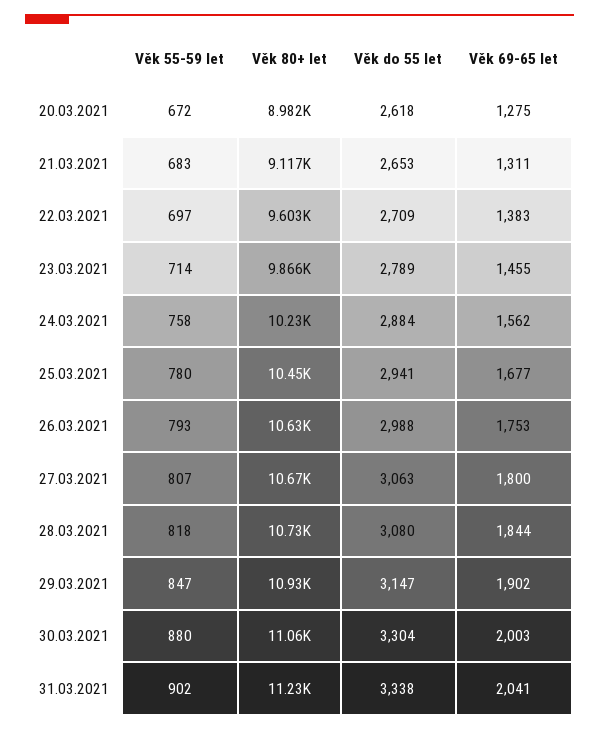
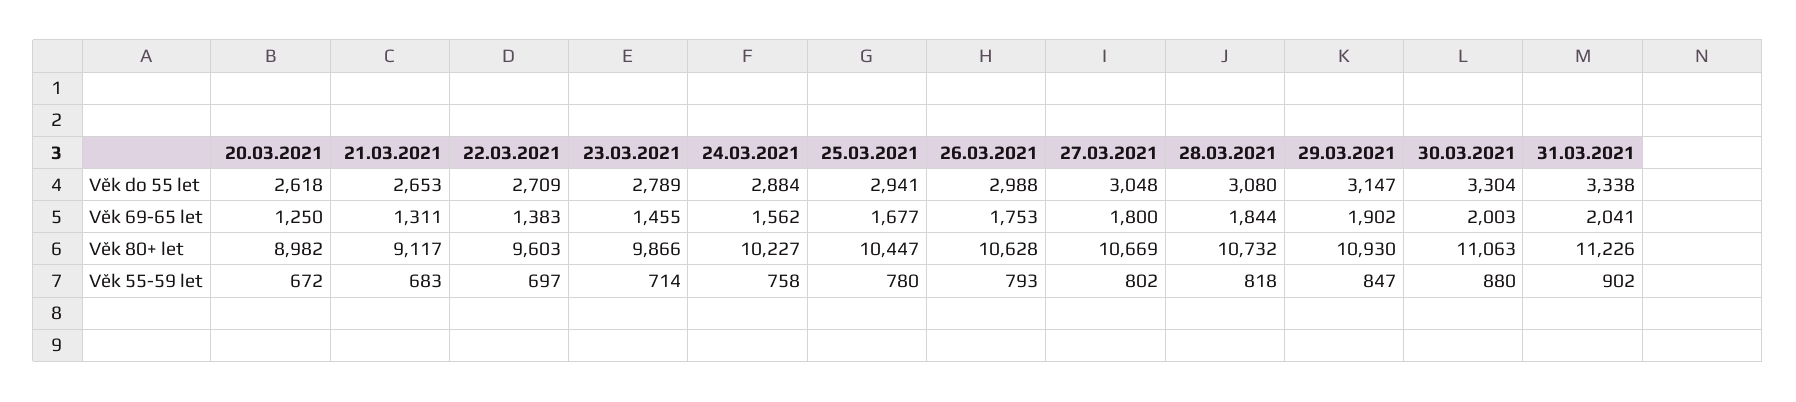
Věk 69-65 let, 20.03.2021: 1275 -> 1250
Věk 55-59 let, 27.03.2021: 807 -> 802
Věk do 55 let, 27.03.2021: 3063 -> 3048

